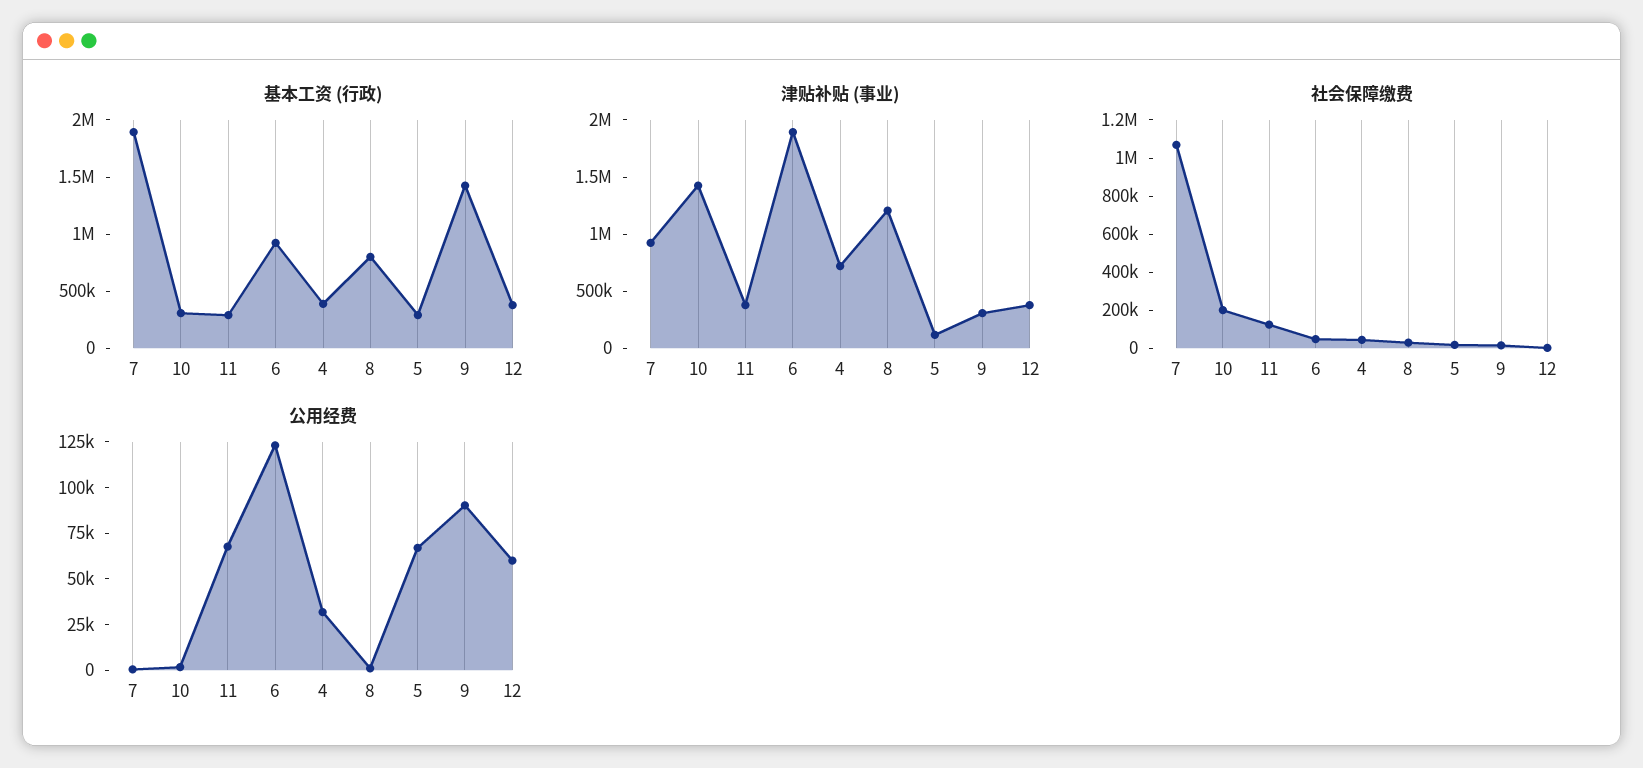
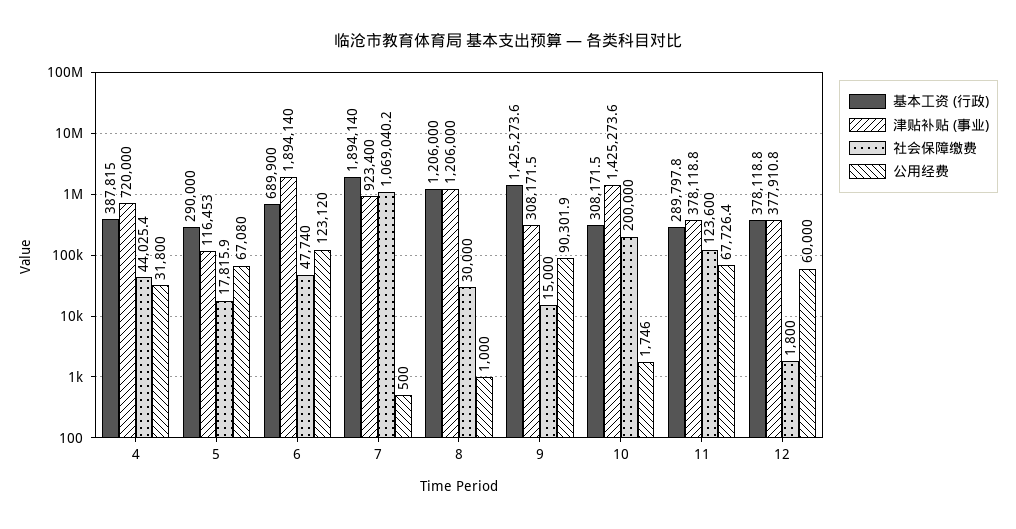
基本工资 (行政), 6: 900000 -> 689900
基本工资 (行政), 8: 800000 -> 1206000

